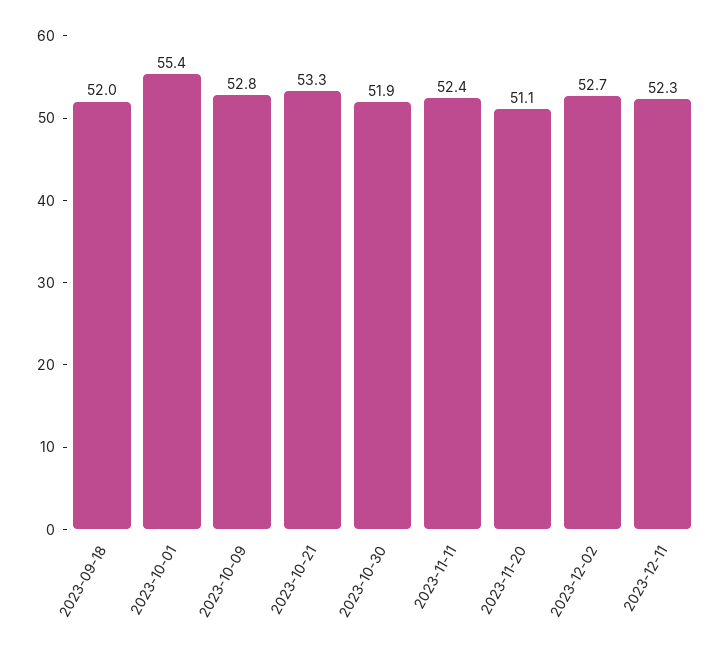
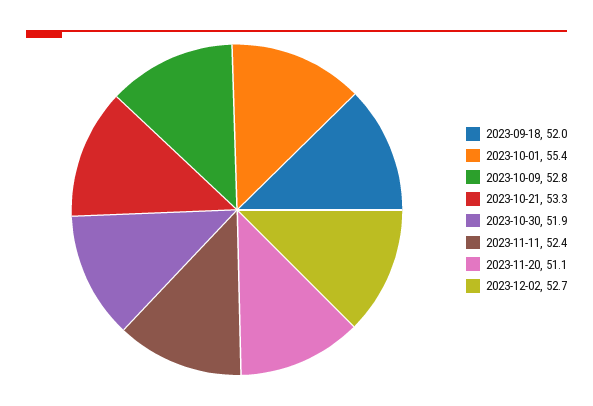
2023-12-11: 52.3 -> none

